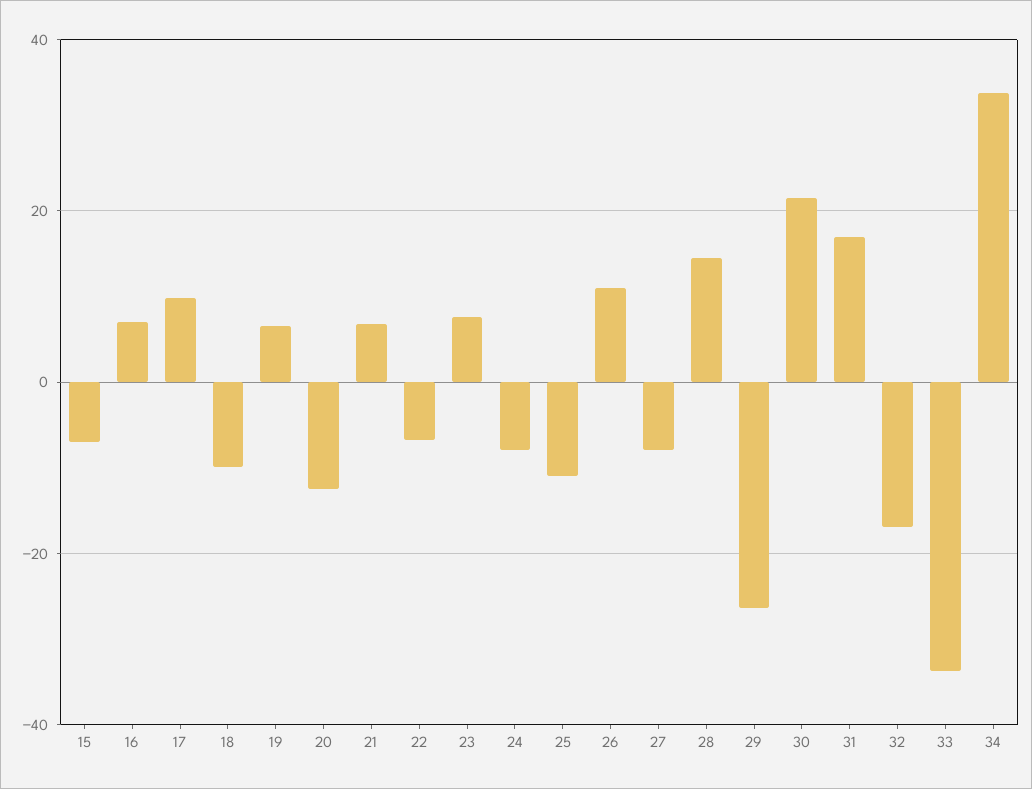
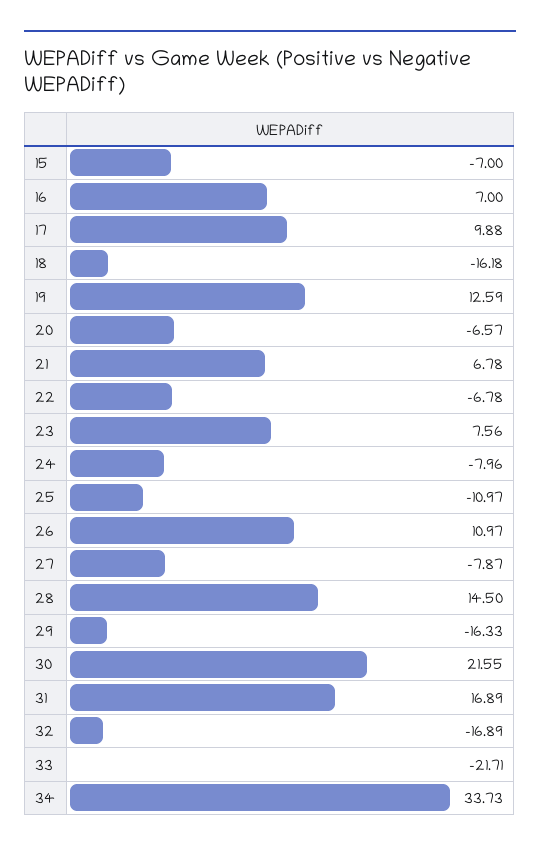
18: -10 -> -16.18
19: 6 -> 12.59
20: -12 -> -6.57
29: -26 -> -16.33
33: -34 -> -21.71

